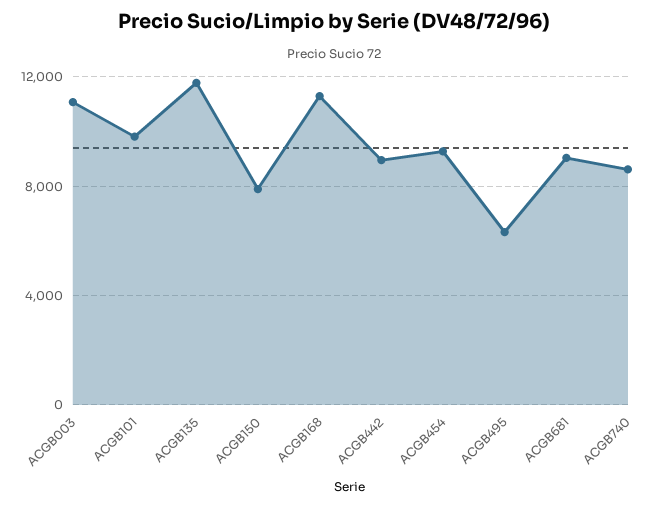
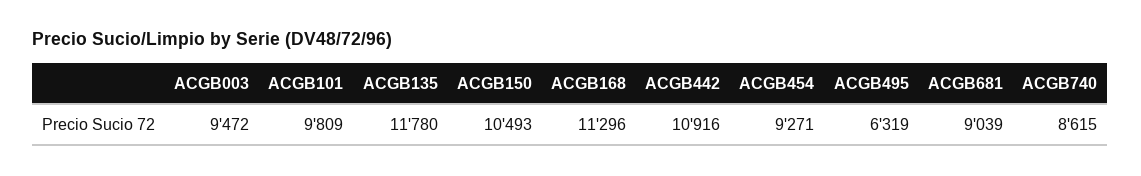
ACGB003: 11000 -> 9472
ACGB150: 8000 -> 10493
ACGB442: 9000 -> 10916

